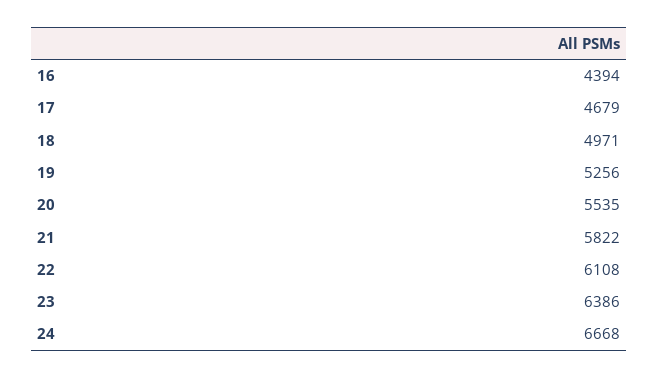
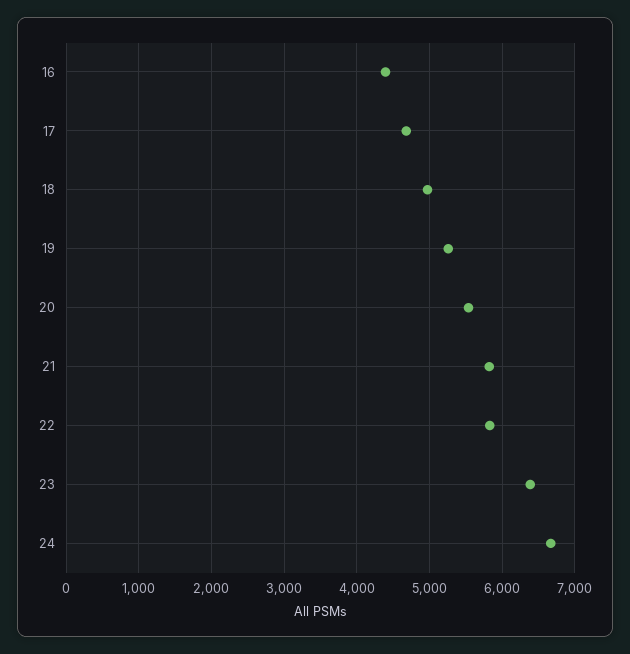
22: 6108 -> 5800

